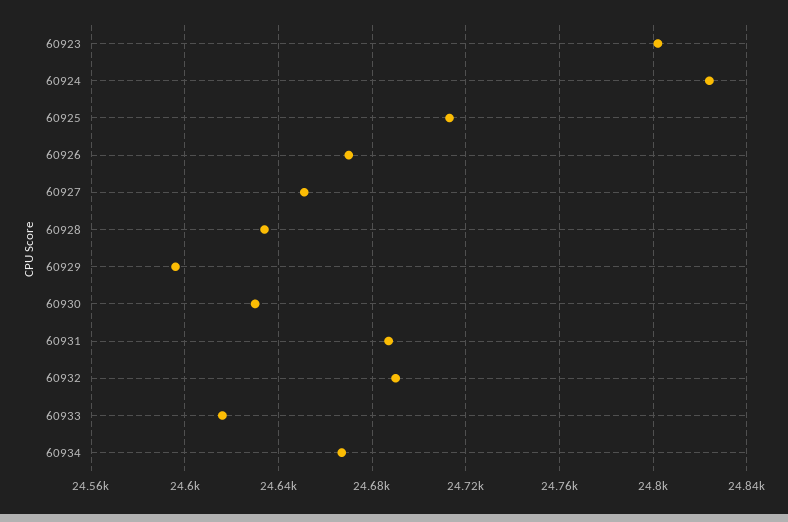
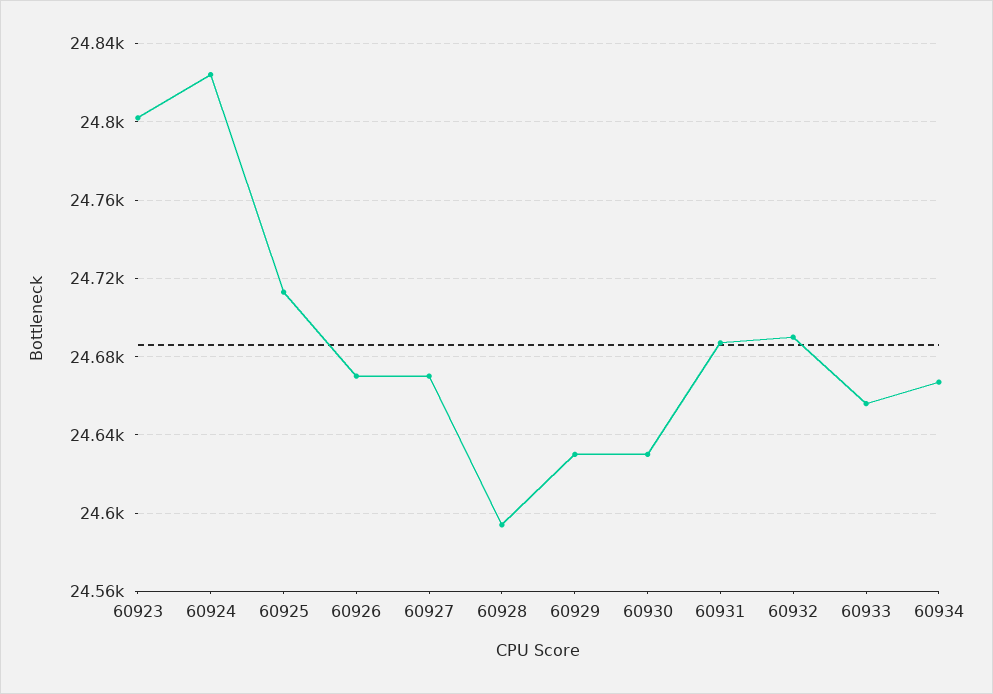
60927: 24650 -> 24670
60928: 24635 -> 24595
60929: 24595 -> 24630
60933: 24615 -> 24655

